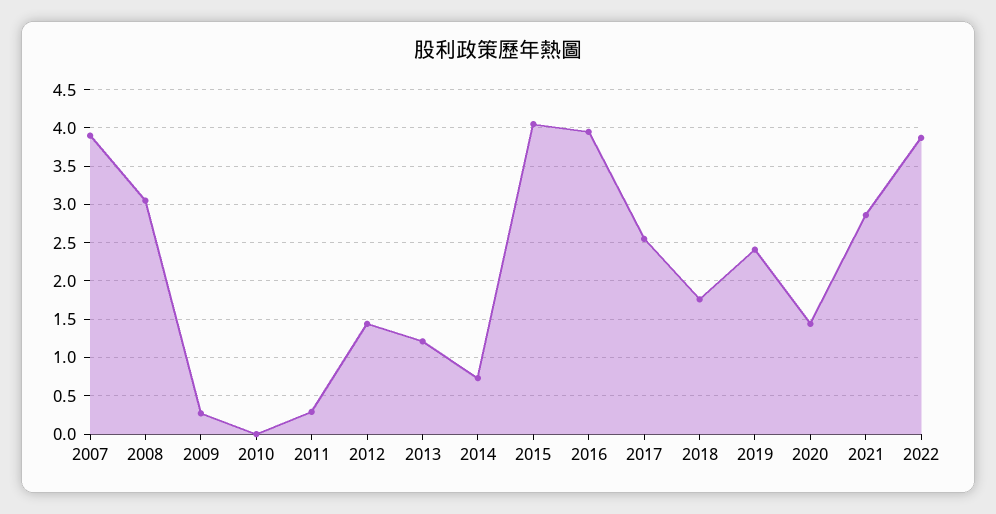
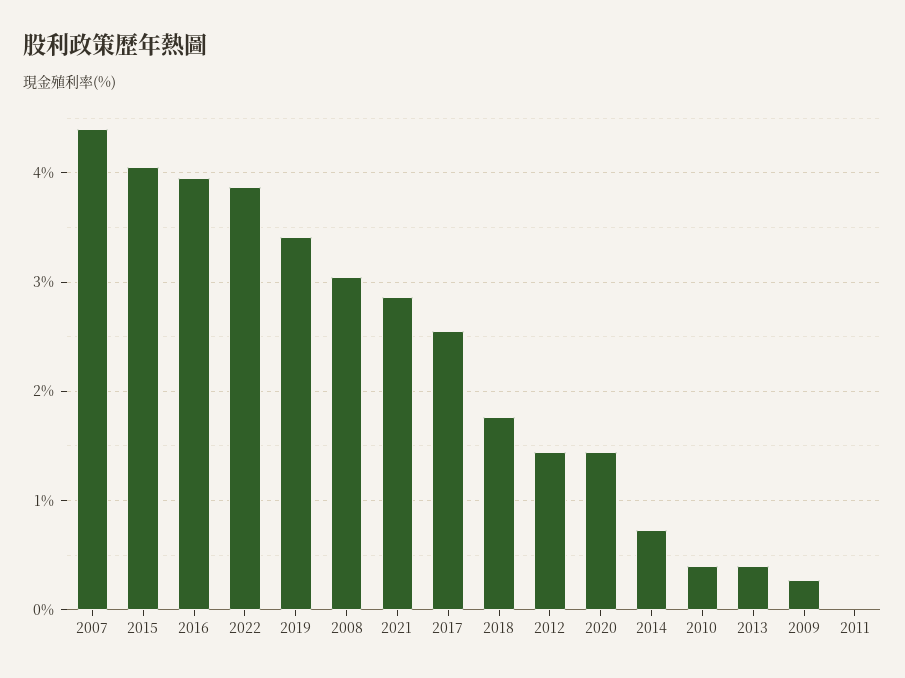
2007: 3.9 -> 4.4
2010: 0 -> 0.4
2011: 0.3 -> 0
2013: 1.2 -> 0.4
2019: 2.4 -> 3.4

